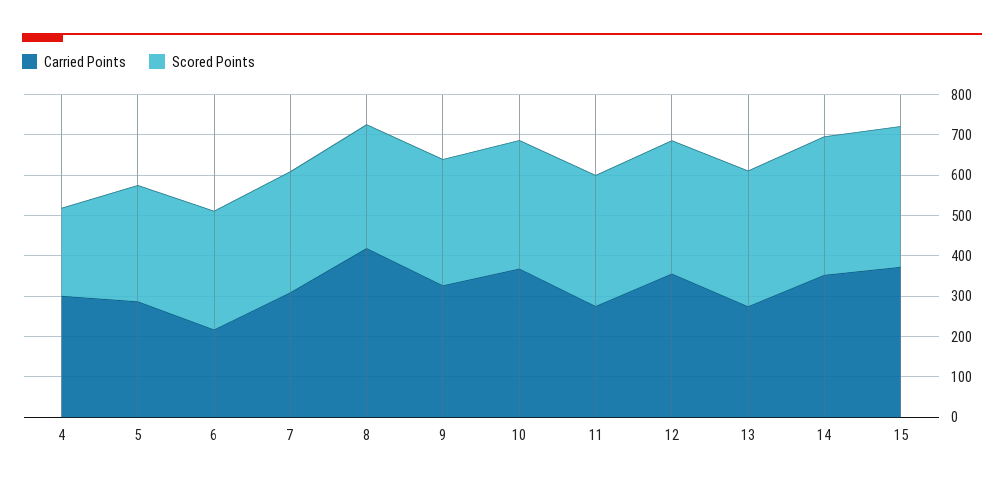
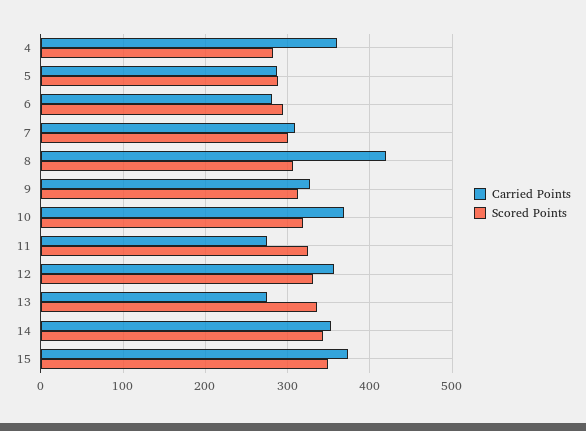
Carried Points, 4: 300 -> 360
Scored Points, 4: 220 -> 280
Carried Points, 6: 220 -> 280

